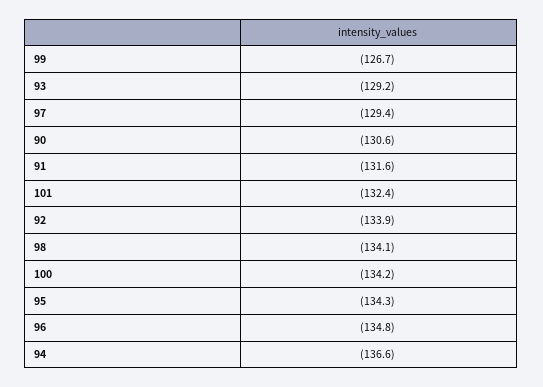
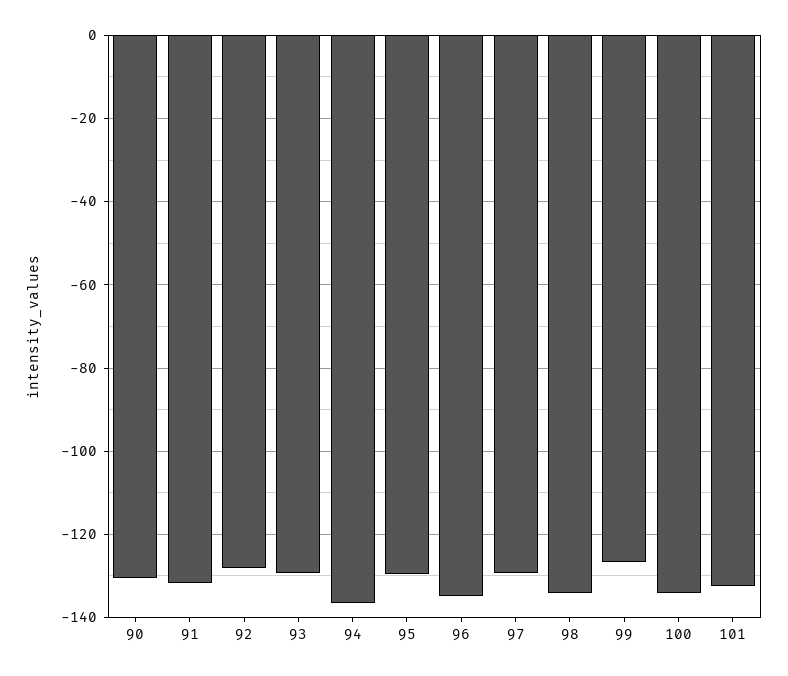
92: -133.9 -> -128
95: -134.3 -> -130

